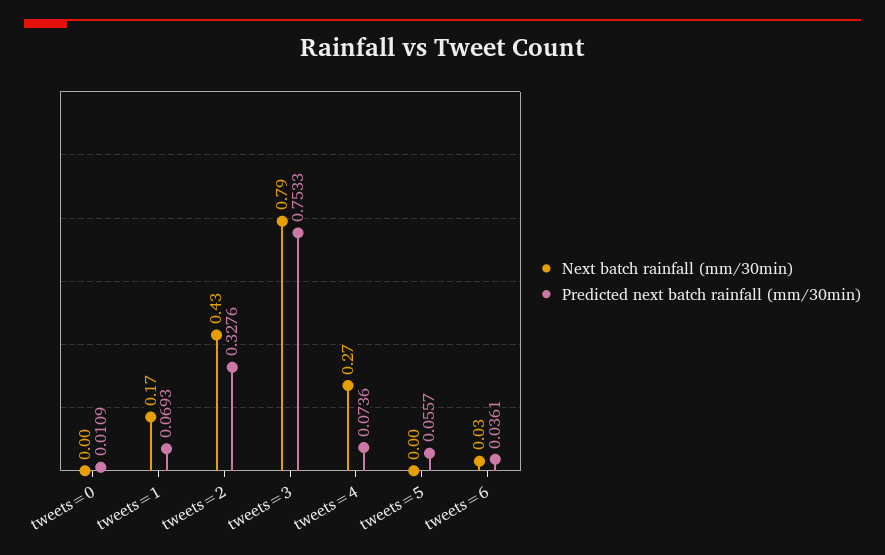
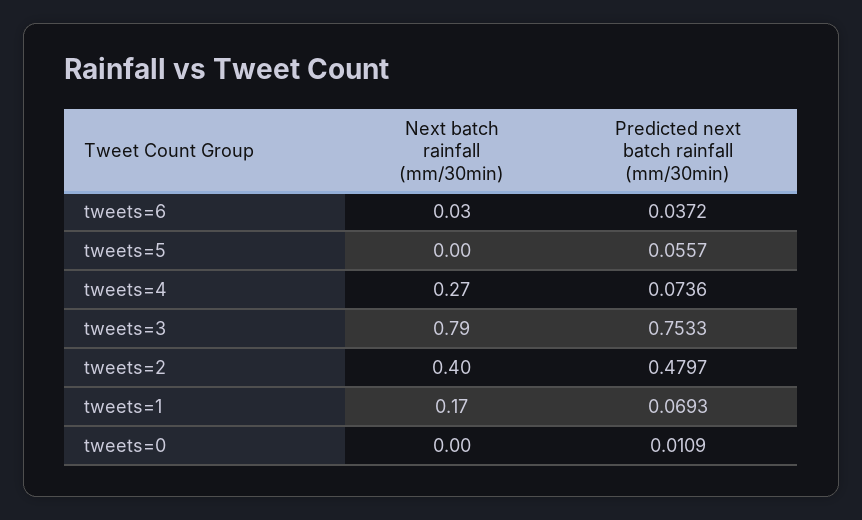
Next batch rainfall (mm/30min), tweets=2: 0.43 -> 0.4
Predicted next batch rainfall (mm/30min), tweets=2: 0.3276 -> 0.4797
Predicted next batch rainfall (mm/30min), tweets=6: 0.0361 -> 0.0372

